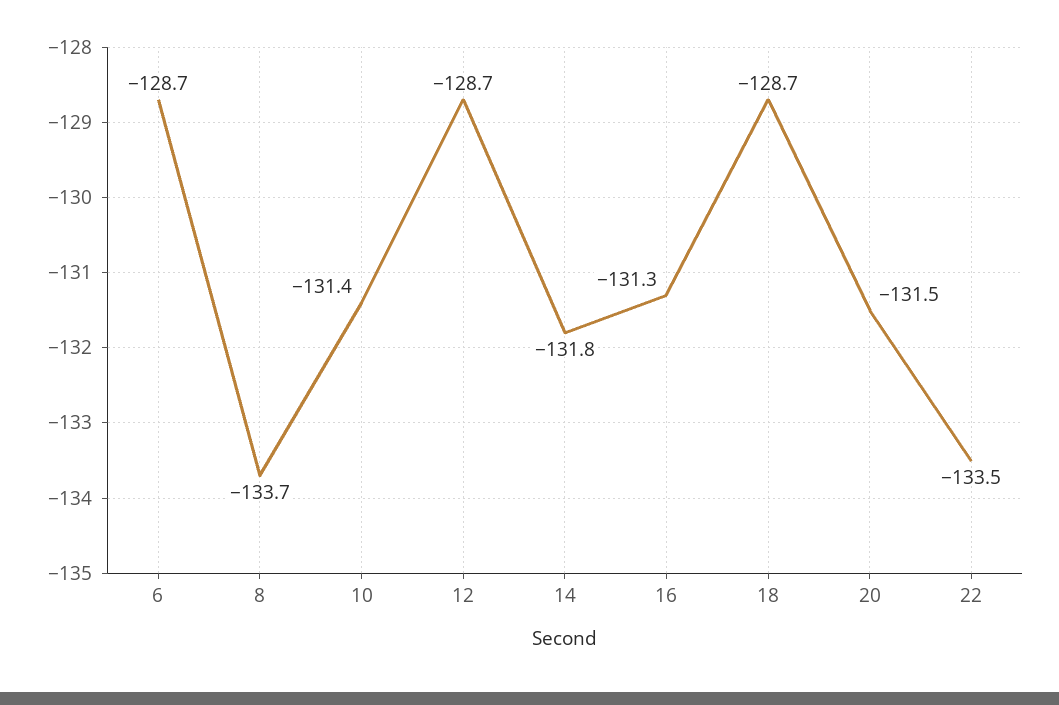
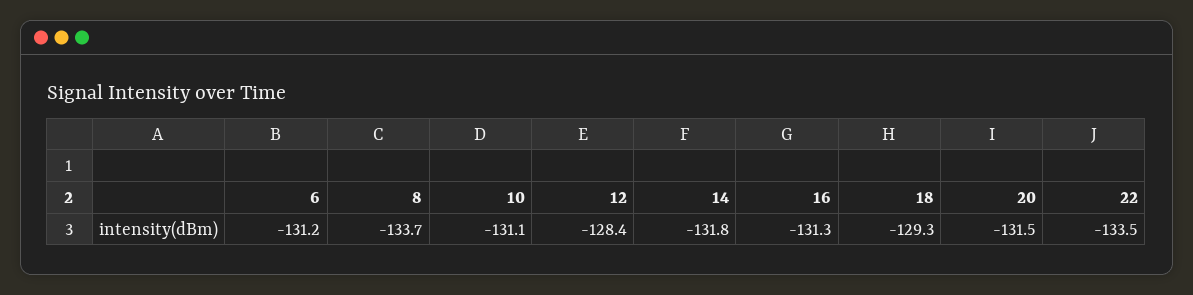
6: -128.7 -> -131.2
10: -131.4 -> -131.1
12: -128.7 -> -128.4
18: -128.7 -> -129.3

